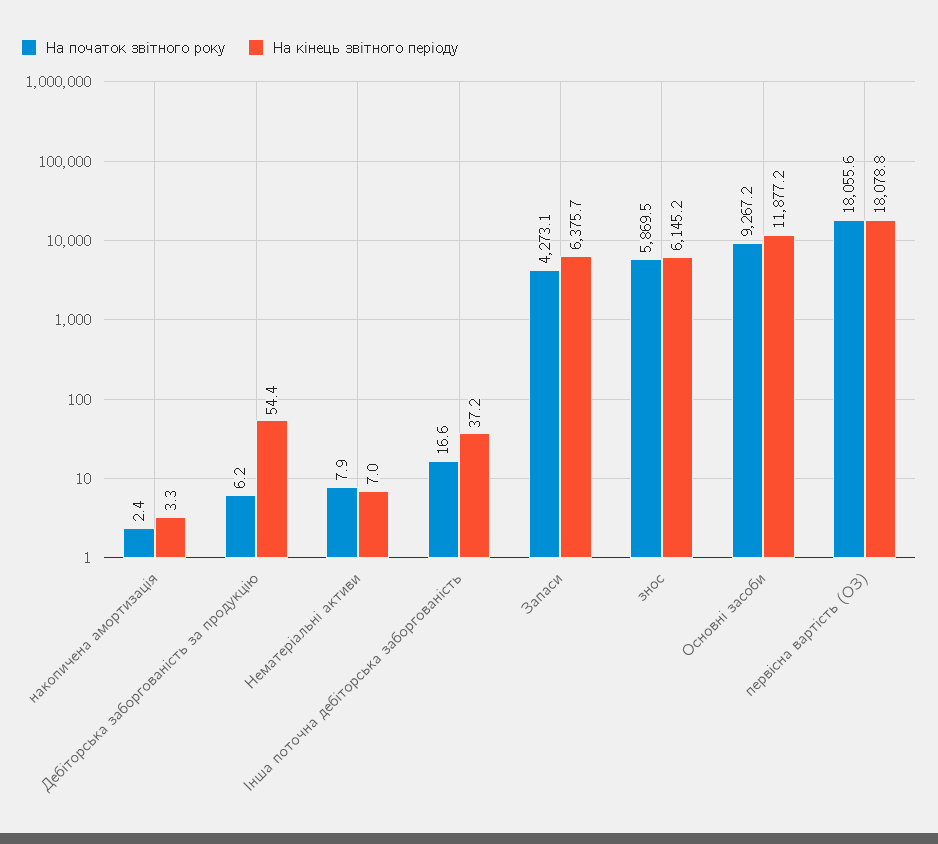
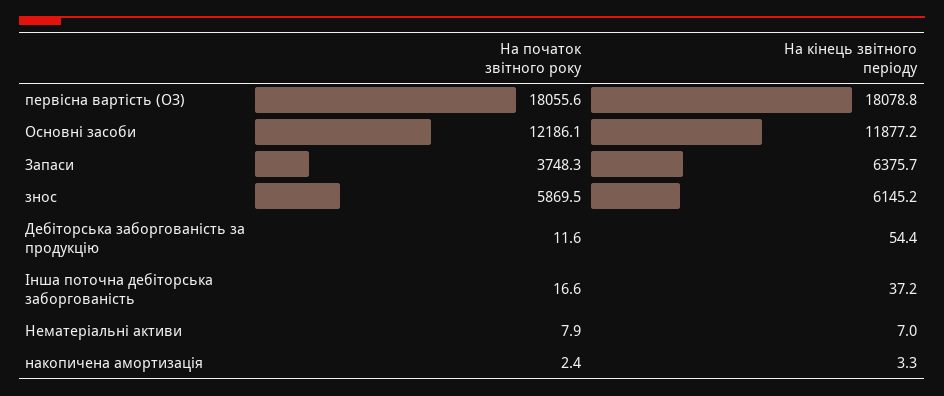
На початок звітного року, Дебіторська заборгованість за продукцію: 6.2 -> 11.6
На початок звітного року, Запаси: 4273.1 -> 3748.3
На початок звітного року, Основні засоби: 9267.2 -> 12186.1

